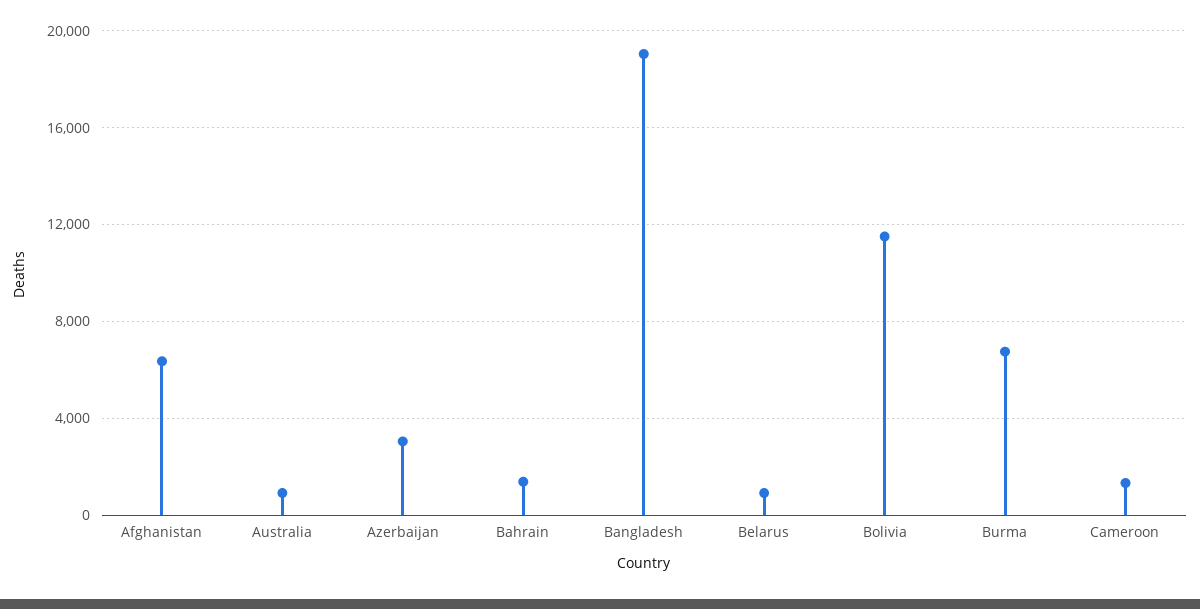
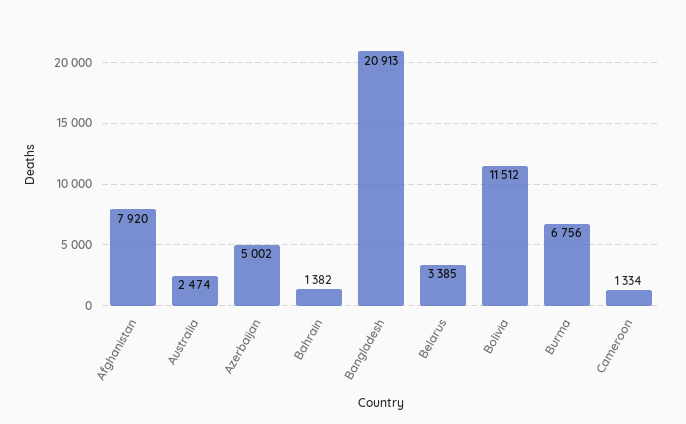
Afghanistan: 6500 -> 7920
Australia: 1000 -> 2474
Azerbaijan: 3000 -> 5002
Bangladesh: 19000 -> 20913
Belarus: 1000 -> 3385

